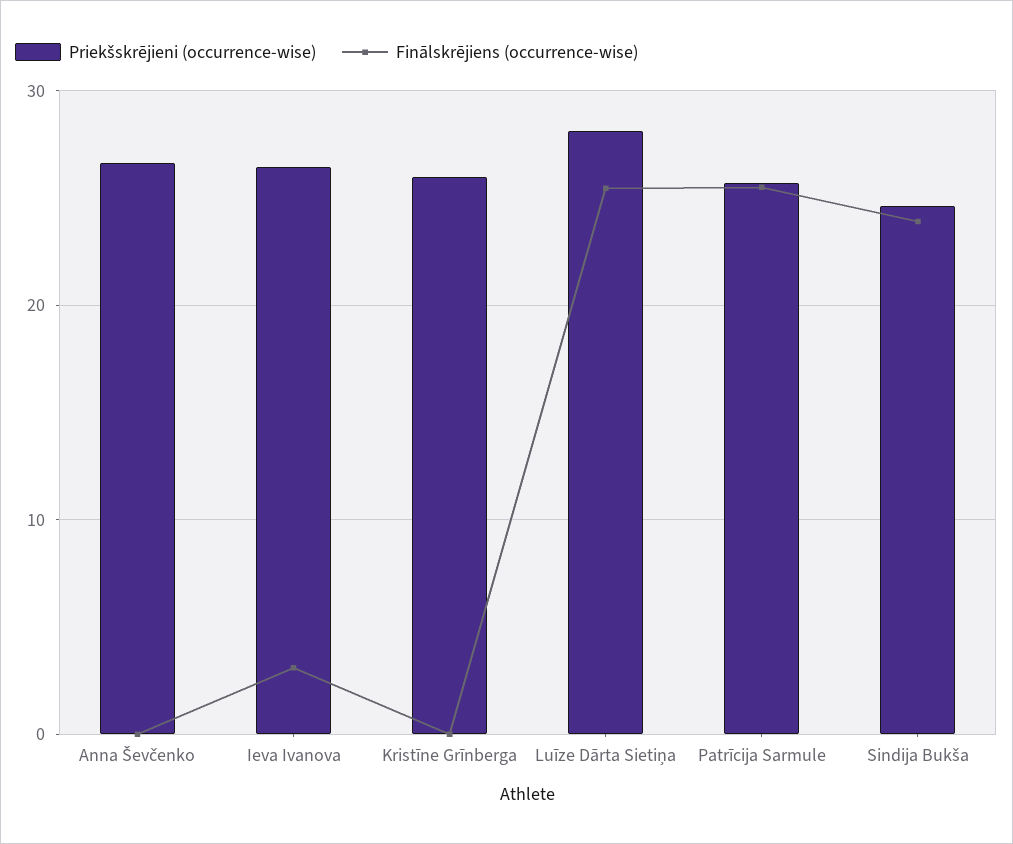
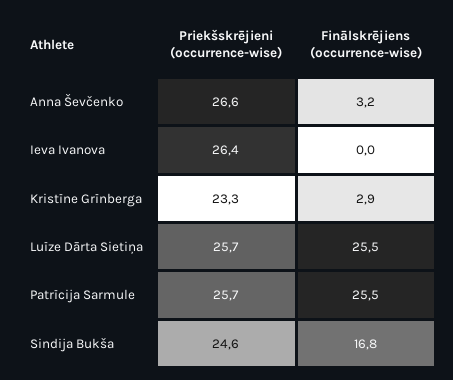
Finālskrējiens (occurrence-wise), Anna Ševčenko: 0 -> 3.2
Finālskrējiens (occurrence-wise), Ieva Ivanova: 3 -> 0
Priekšskrējieni (occurrence-wise), Kristīne Grīnberga: 26 -> 23.3
Finālskrējiens (occurrence-wise), Kristīne Grīnberga: 0 -> 2.9
Priekšskrējieni (occurrence-wise), Luīze Dārta Sietiņa: 28 -> 25.7
Finālskrējiens (occurrence-wise), Sindija Bukša: 24 -> 16.8

